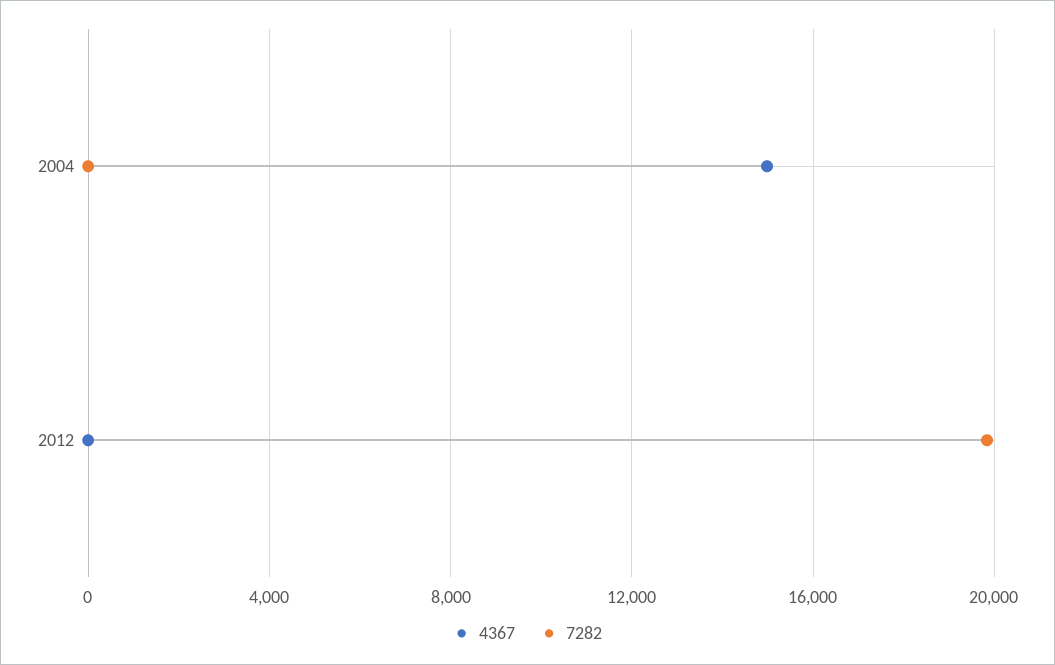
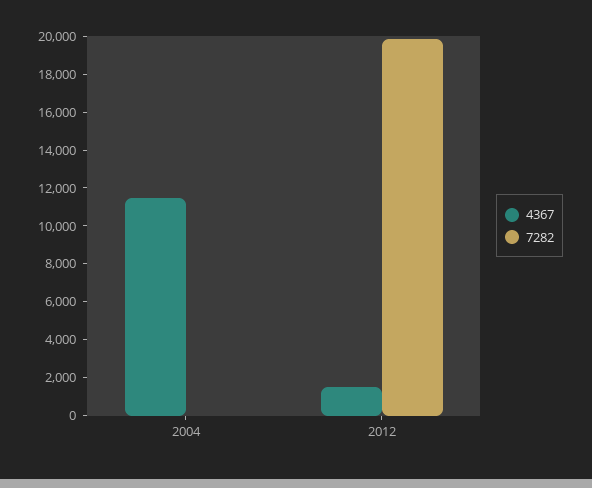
4367, 2004: 15000 -> 11500
4367, 2012: 0 -> 1500

